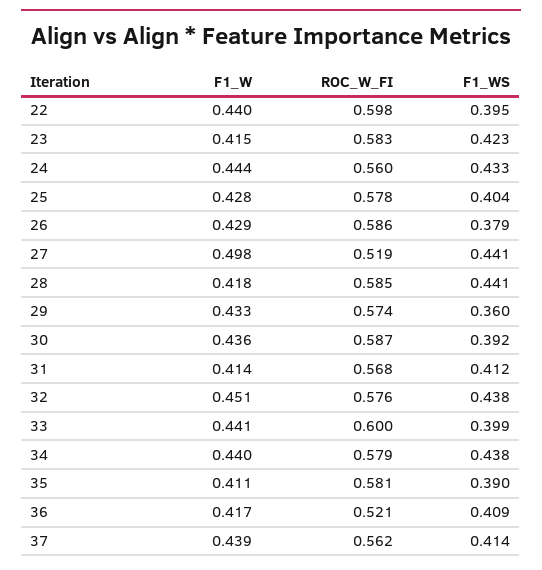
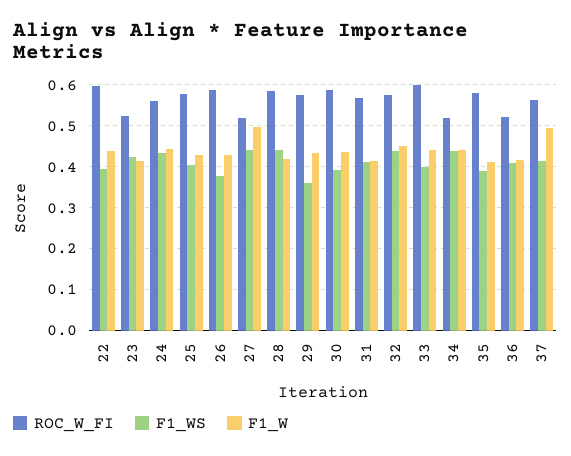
ROC_W_FI, 23: 0.583 -> 0.52
ROC_W_FI, 34: 0.579 -> 0.52
F1_W, 37: 0.439 -> 0.5

